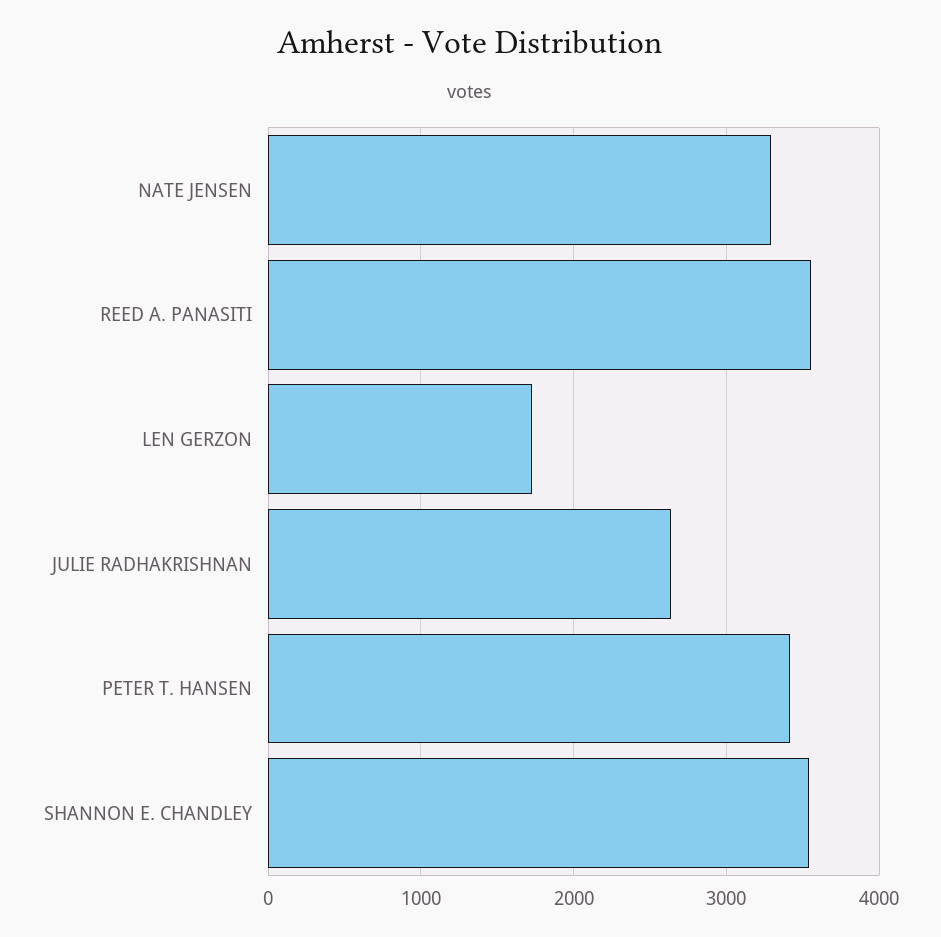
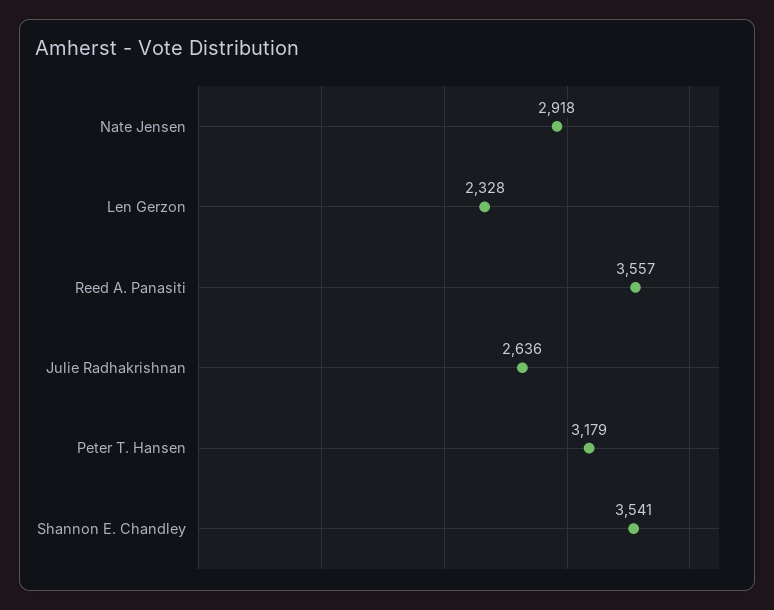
NATE JENSEN: 3300 -> 2918
LEN GERZON: 1700 -> 2328
PETER T. HANSEN: 3400 -> 3179

